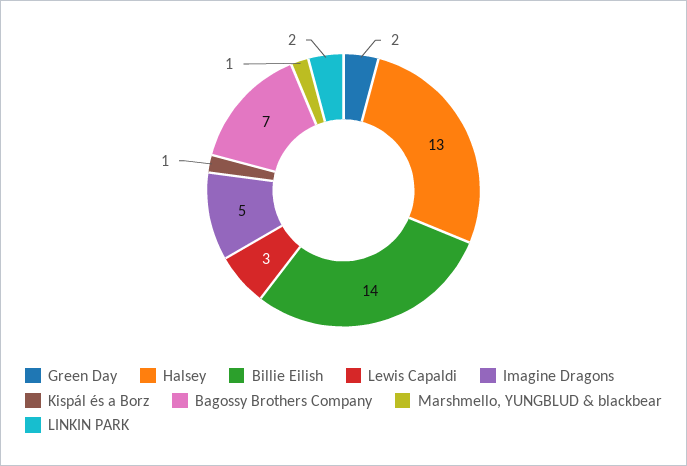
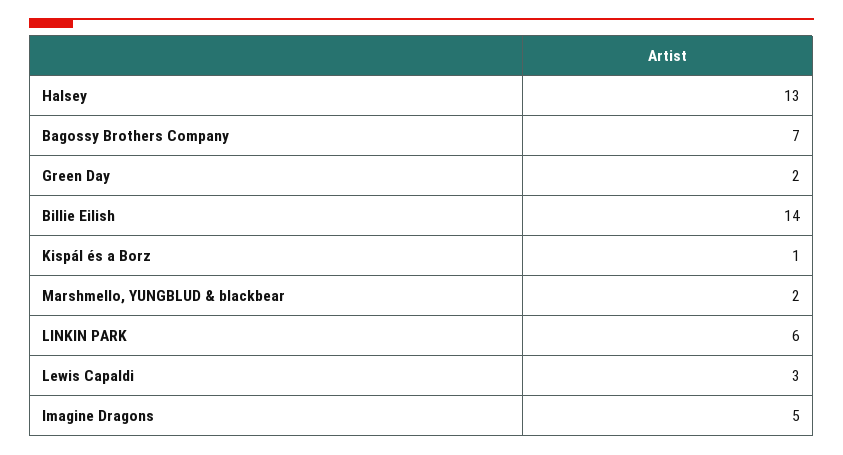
Marshmello, YUNGBLUD & blackbear: 1 -> 2
LINKIN PARK: 2 -> 6

